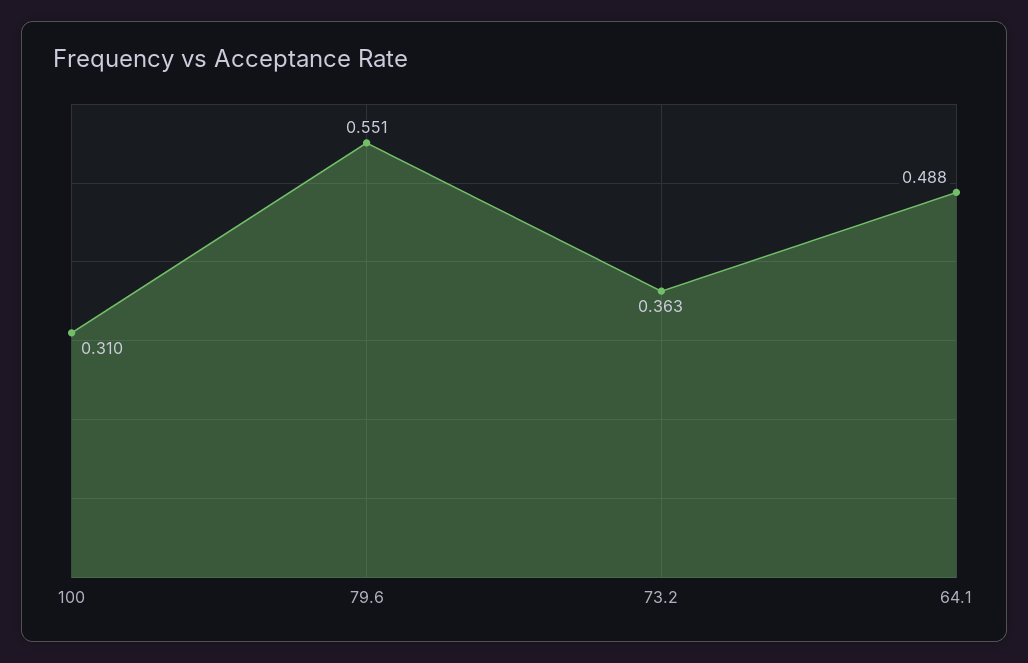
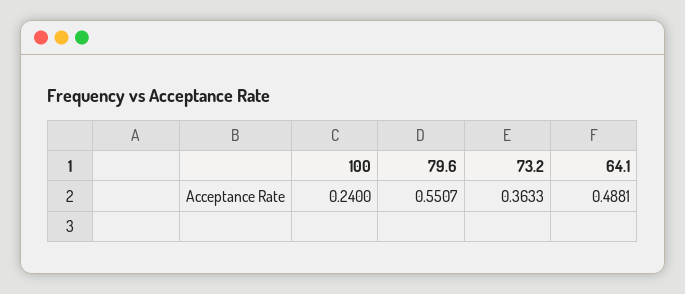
100: 0.31 -> 0.24

